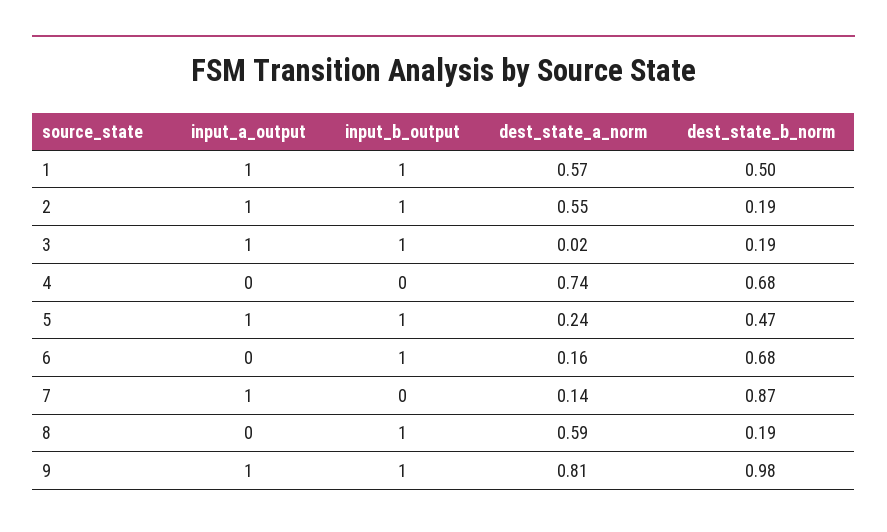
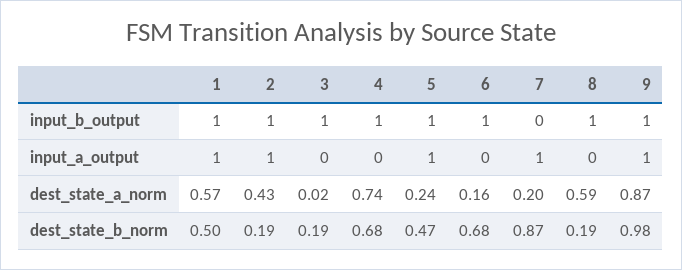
dest_state_a_norm, 2: 0.55 -> 0.43
input_a_output, 3: 1 -> 0
input_b_output, 4: 0 -> 1
dest_state_a_norm, 7: 0.14 -> 0.2
dest_state_a_norm, 9: 0.81 -> 0.87

